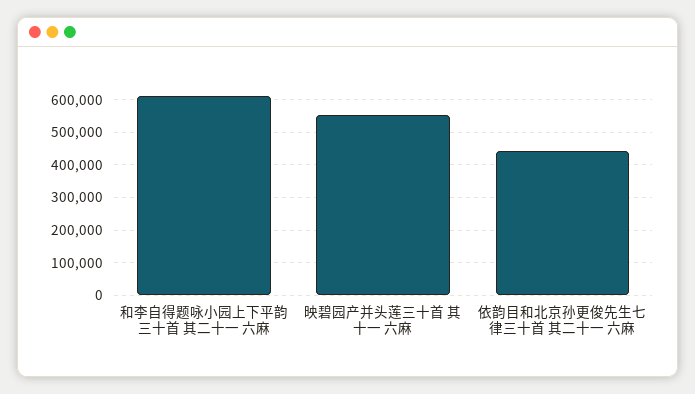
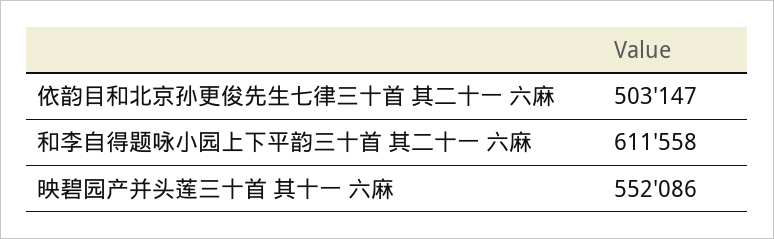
依韵目和北京孙更俊先生七律三十首 其二十一 六麻: 440000 -> 503147

